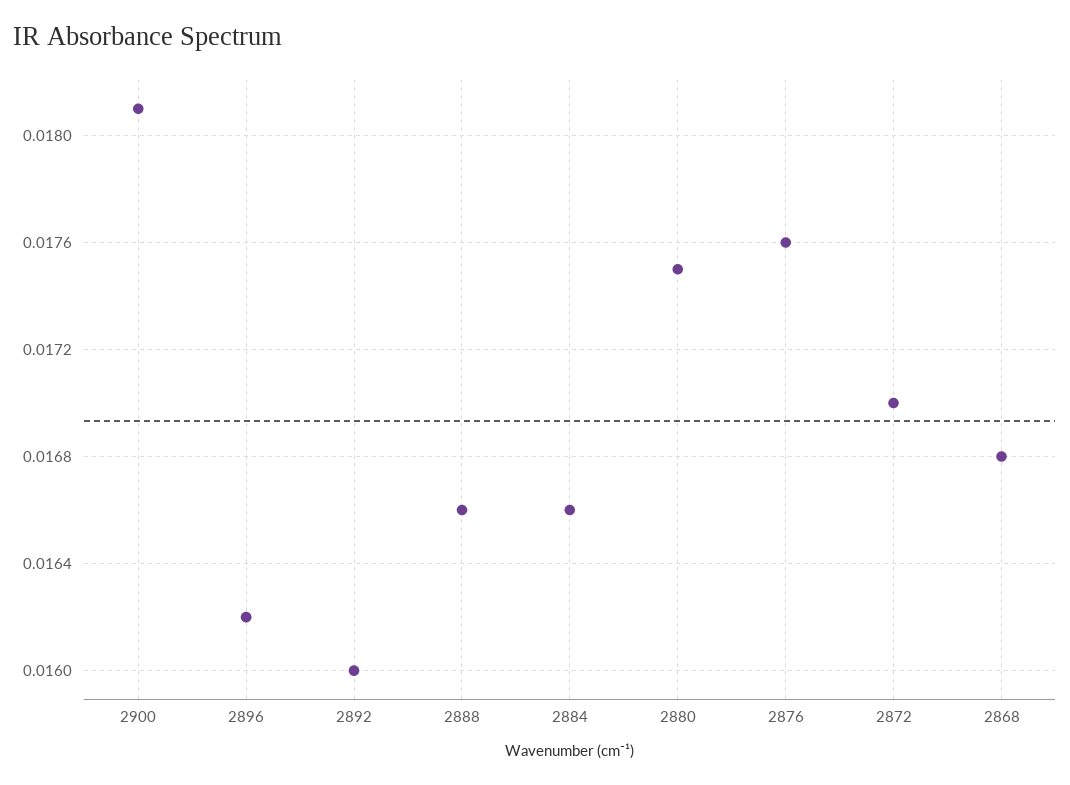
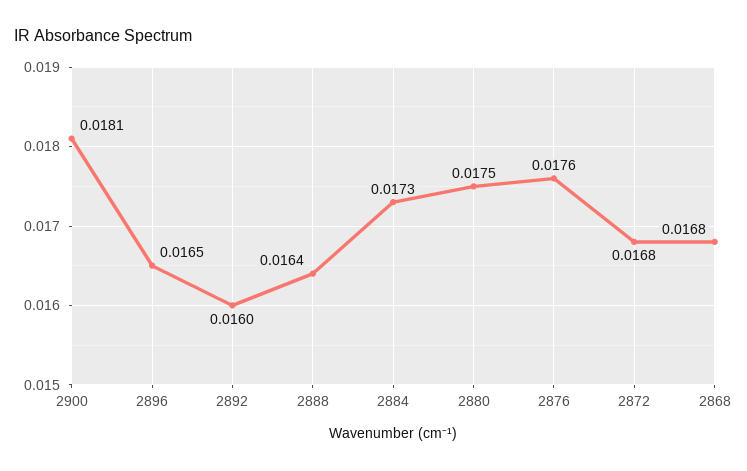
2896: 0.0162 -> 0.0165
2888: 0.0166 -> 0.0164
2884: 0.0166 -> 0.0173
2872: 0.017 -> 0.0168

